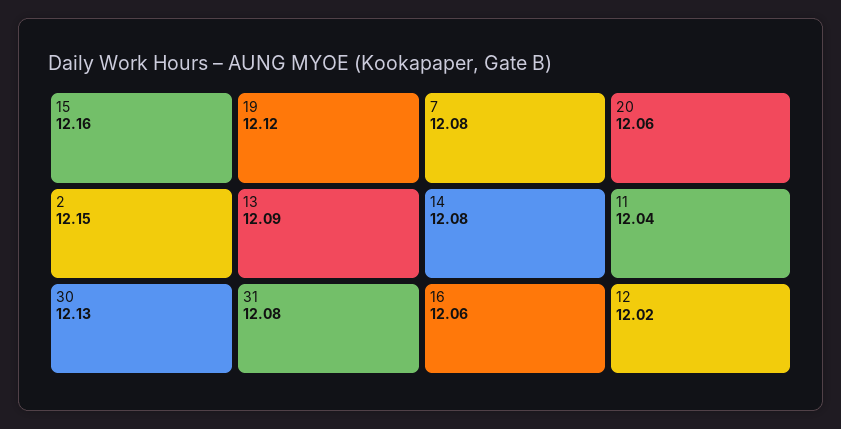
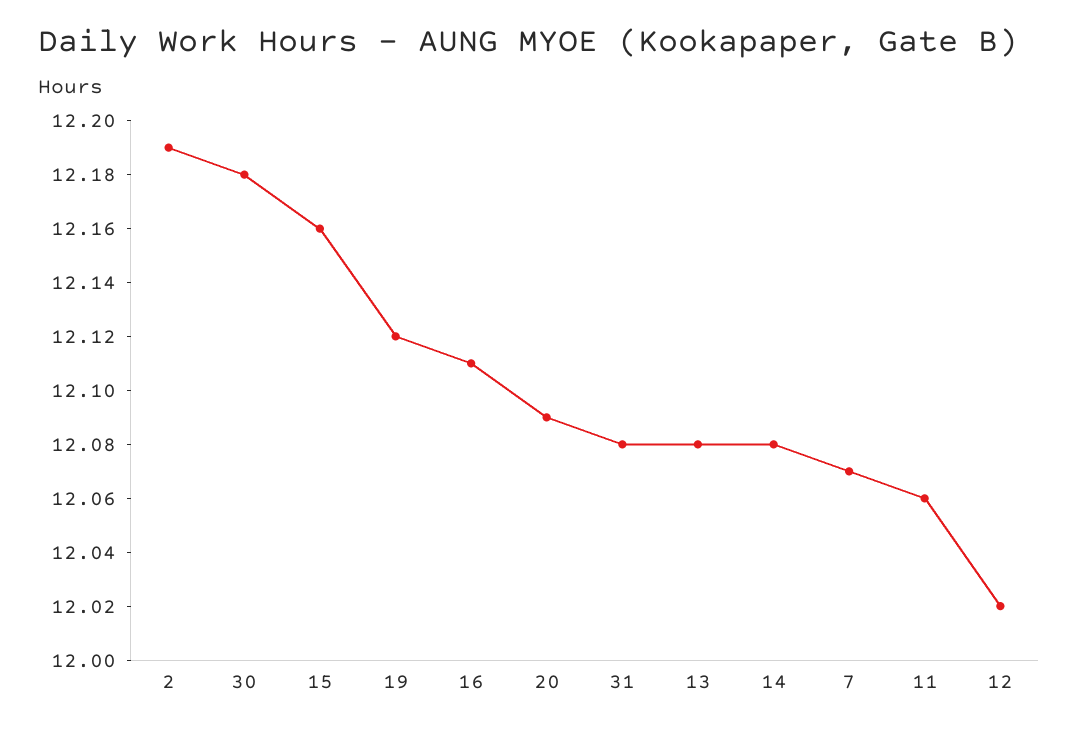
2: 12.15 -> 12.19
30: 12.13 -> 12.18
13: 12.09 -> 12.08
7: 12.08 -> 12.07
16: 12.06 -> 12.11
20: 12.06 -> 12.09
11: 12.04 -> 12.06

